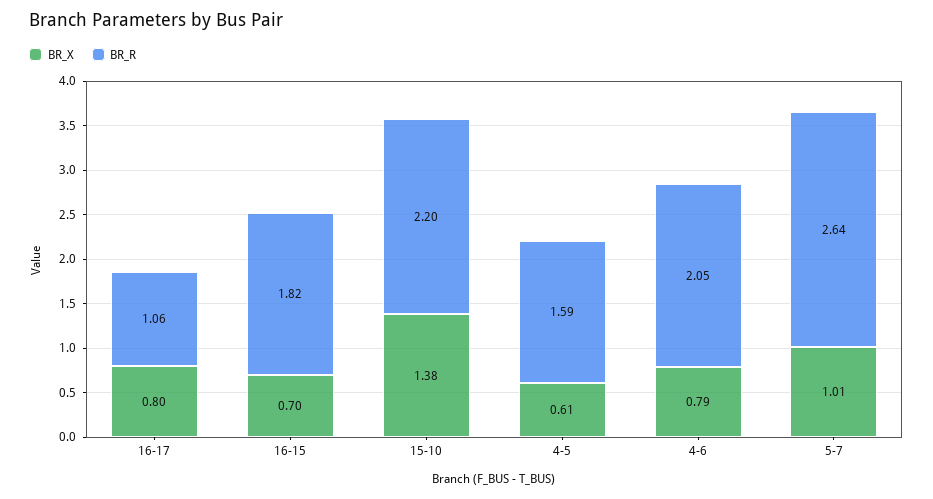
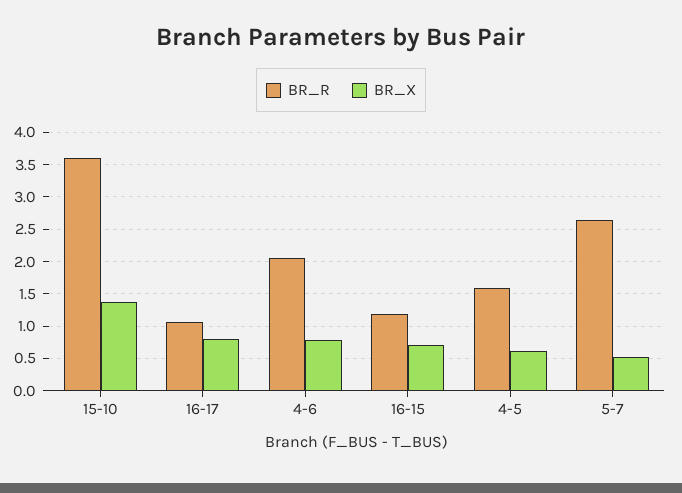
BR_R, 16-15: 1.82 -> 1.2
BR_R, 15-10: 2.2 -> 3.6
BR_X, 5-7: 1.01 -> 0.5

